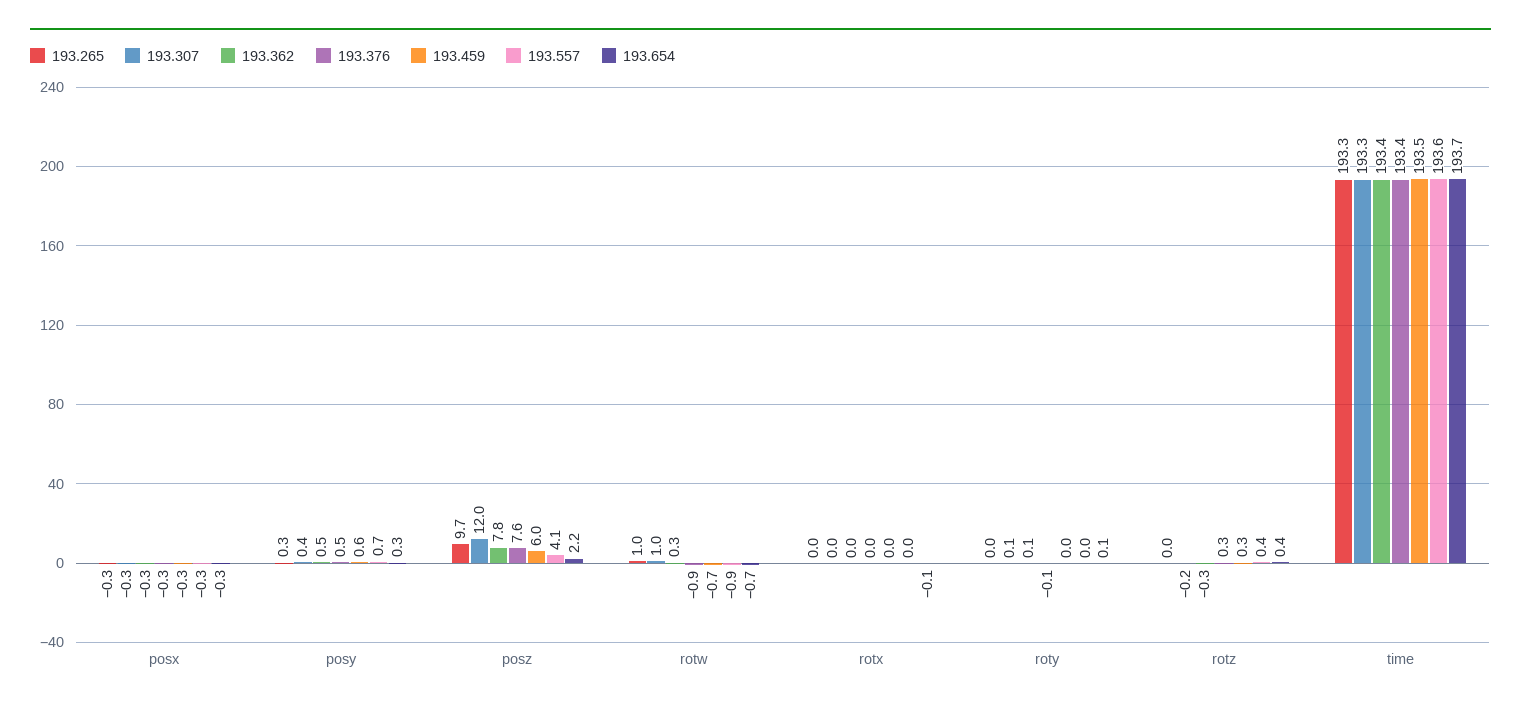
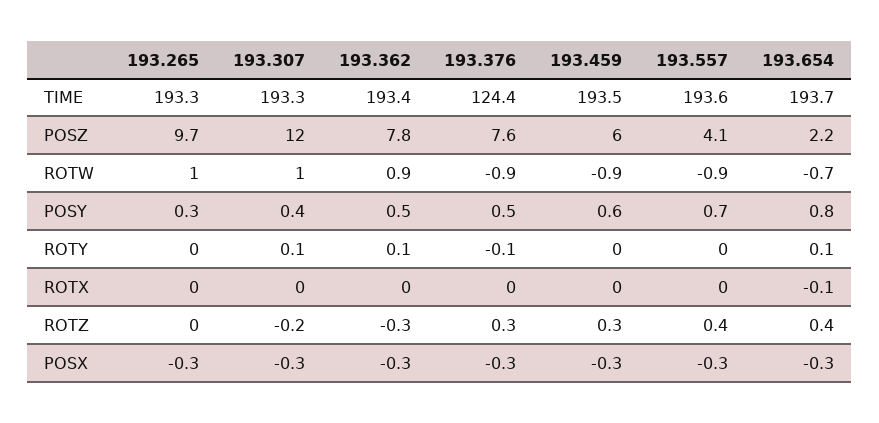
193.654, posy: 0.3 -> 0.8
193.362, rotw: 0.3 -> 0.9
193.459, rotw: -0.7 -> -0.9
193.376, time: 193.4 -> 124.4

